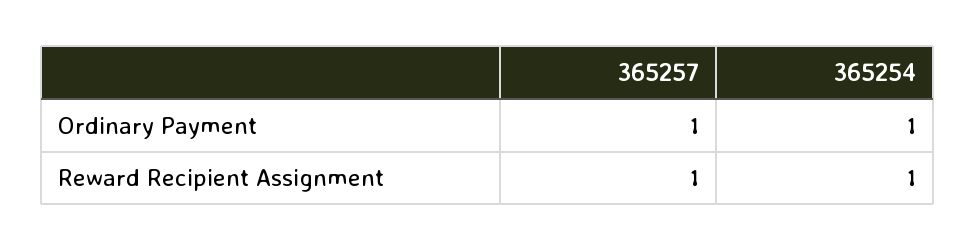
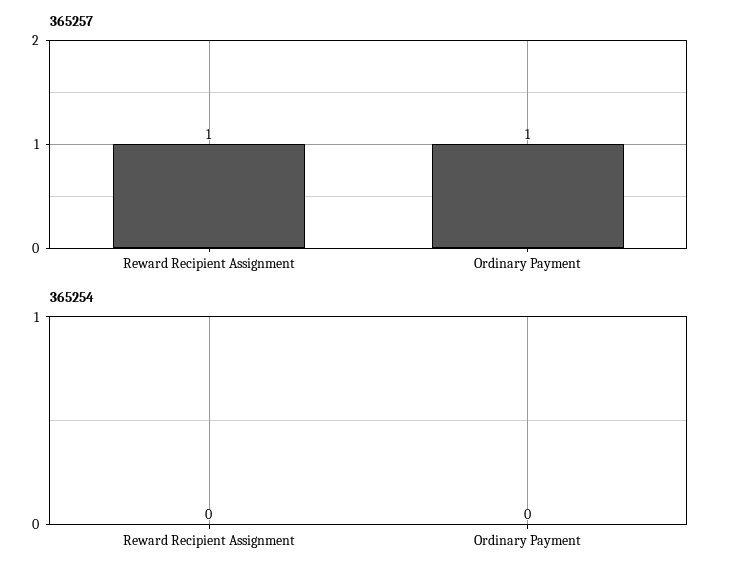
365254, Ordinary Payment: 1 -> 0
365254, Reward Recipient Assignment: 1 -> 0

